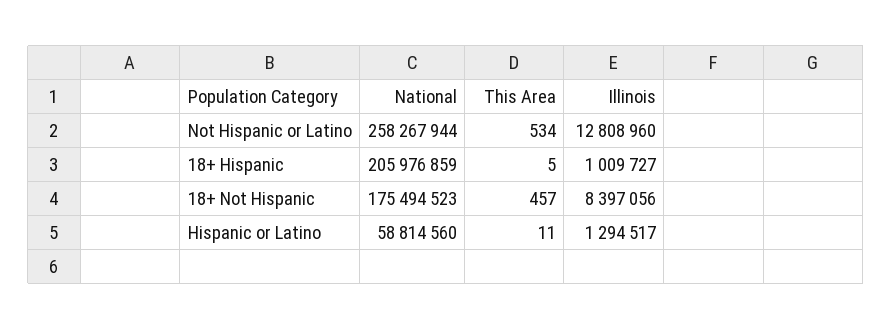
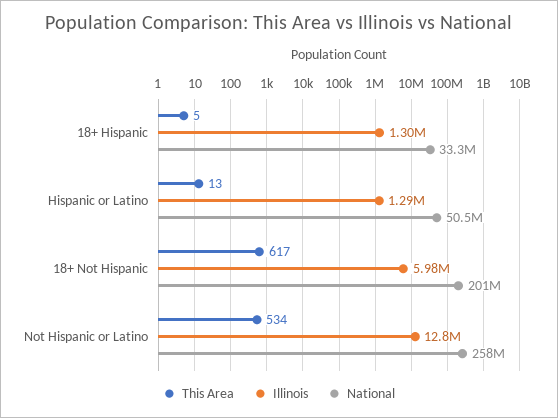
National, 18+ Hispanic: 205976859 -> 33300000
Illinois, 18+ Hispanic: 1009727 -> 1300000
National, 18+ Not Hispanic: 175494523 -> 201000000
This Area, 18+ Not Hispanic: 457 -> 617
Illinois, 18+ Not Hispanic: 8397056 -> 5980000
National, Hispanic or Latino: 58814560 -> 50500000
This Area, Hispanic or Latino: 11 -> 13

